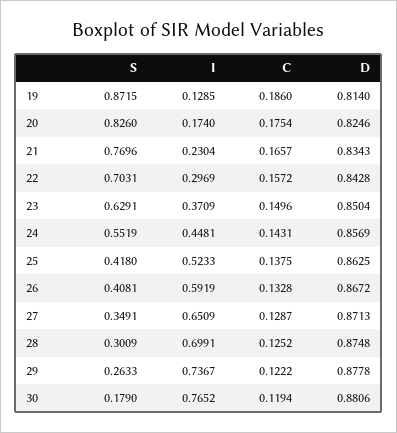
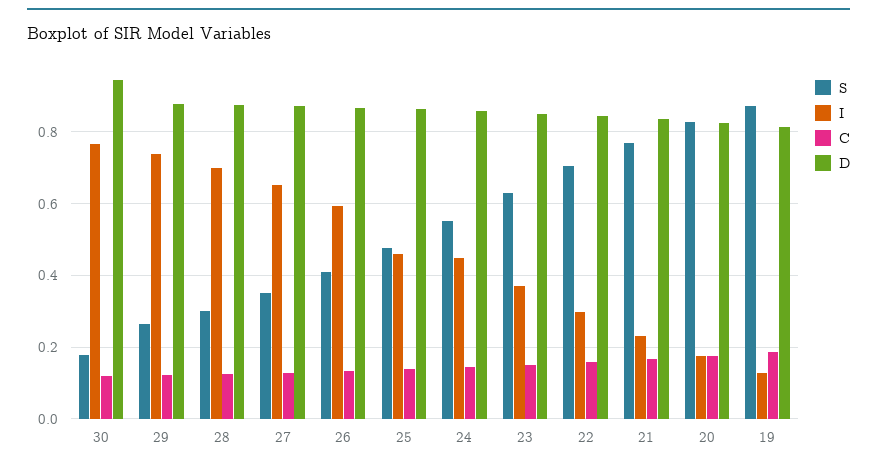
S, 25: 0.418 -> 0.48
I, 25: 0.5233 -> 0.46
D, 30: 0.8806 -> 0.94

